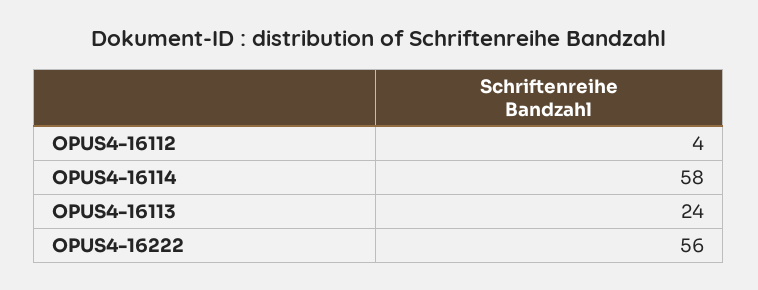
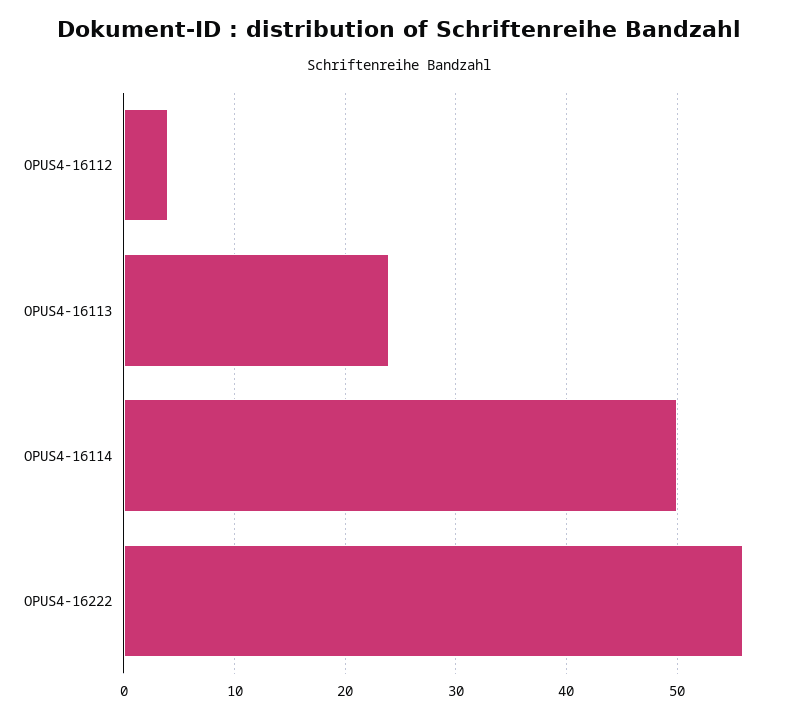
OPUS4-16114: 58 -> 50

